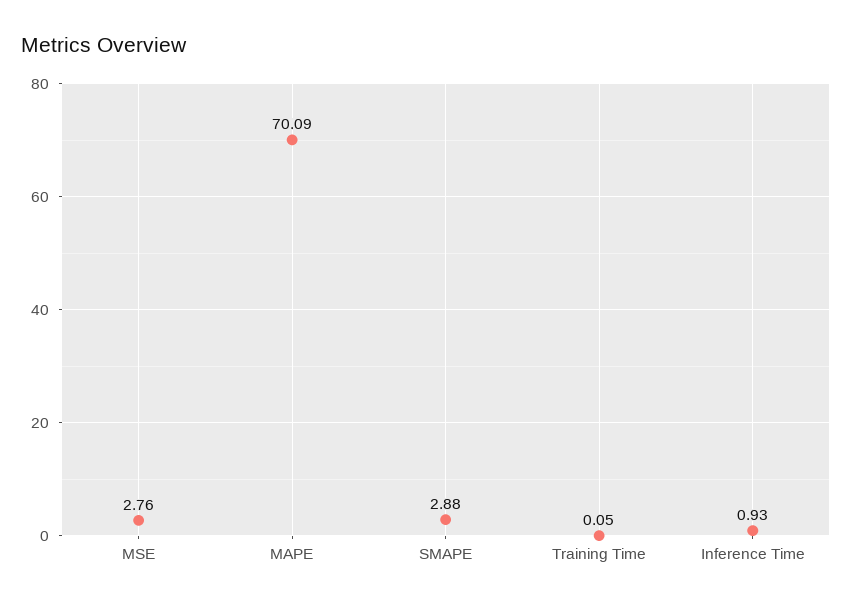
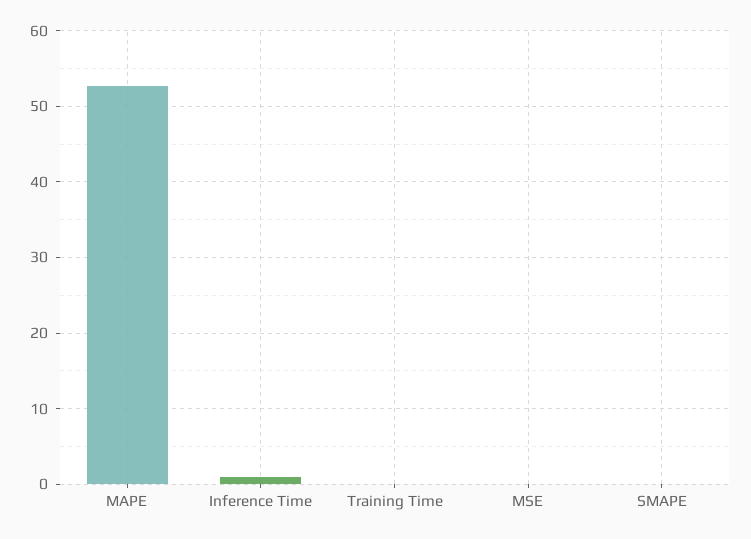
MSE: 2.76 -> 0
MAPE: 70.09 -> 53
SMAPE: 2.88 -> 0

